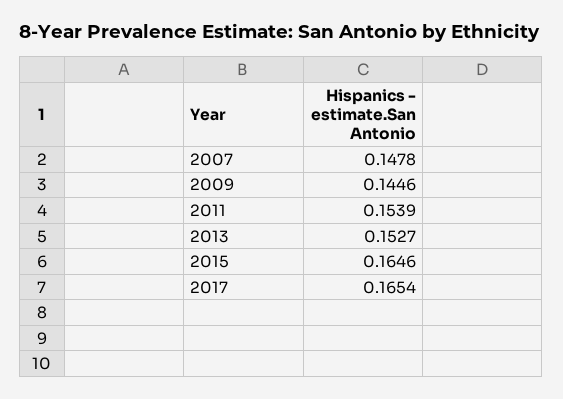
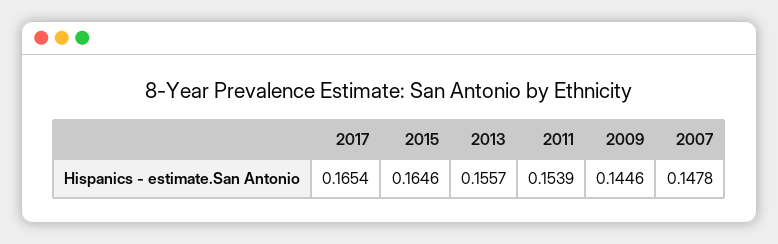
2013: 0.1527 -> 0.1557

